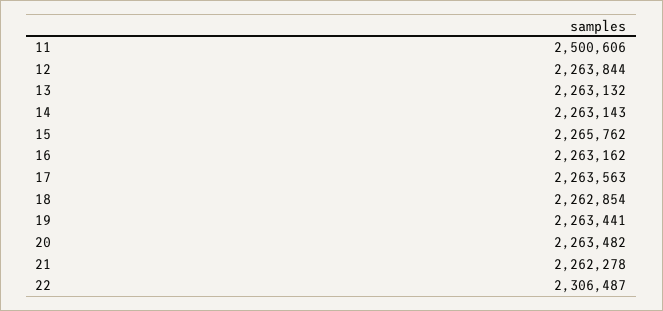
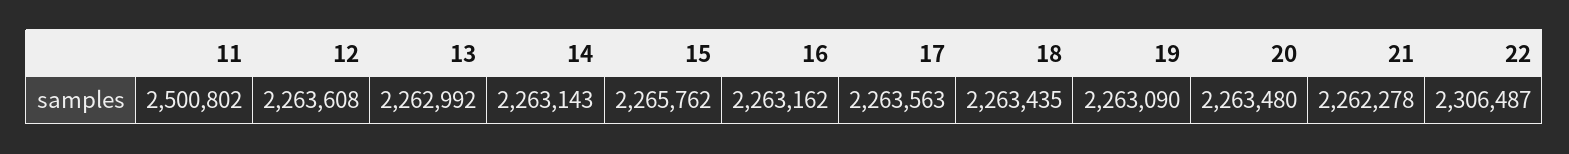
11: 2500606 -> 2500802
12: 2263844 -> 2263608
13: 2263132 -> 2262992
18: 2262854 -> 2263435
19: 2263441 -> 2263090
20: 2263482 -> 2263480

